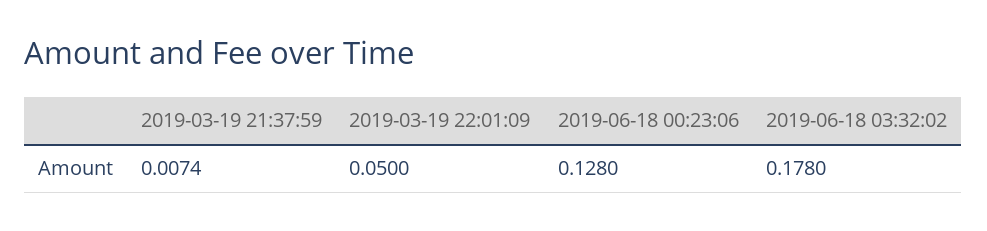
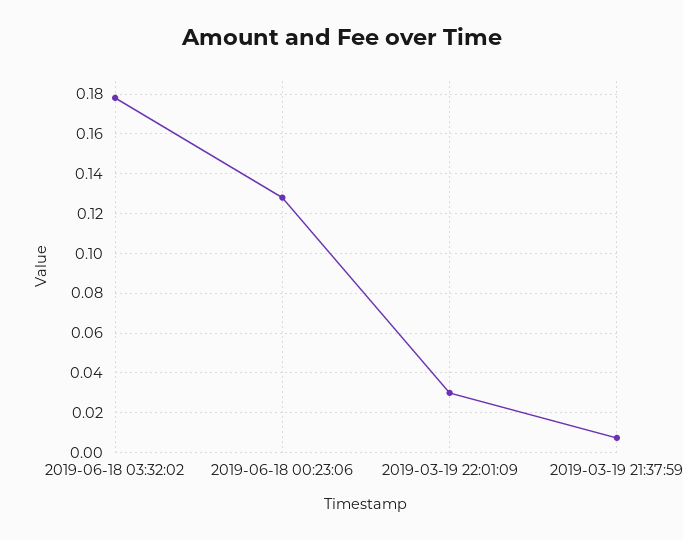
2019-03-19 22:01:09: 0.05 -> 0.03

